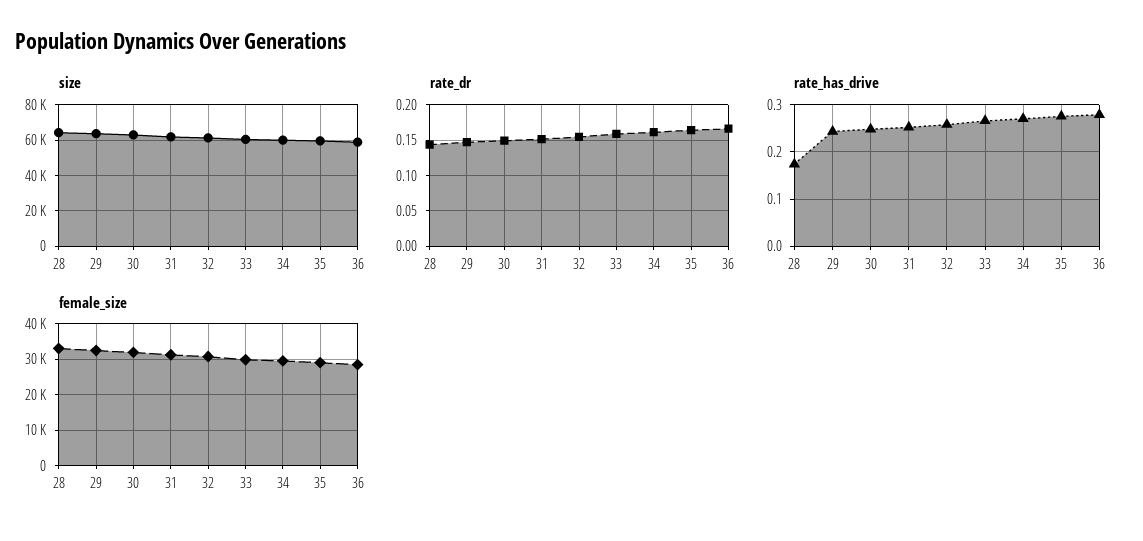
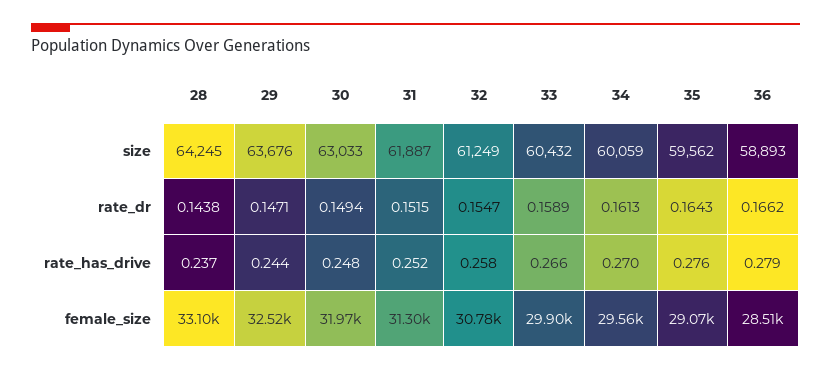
rate_has_drive, 28: 0.18 -> 0.237

